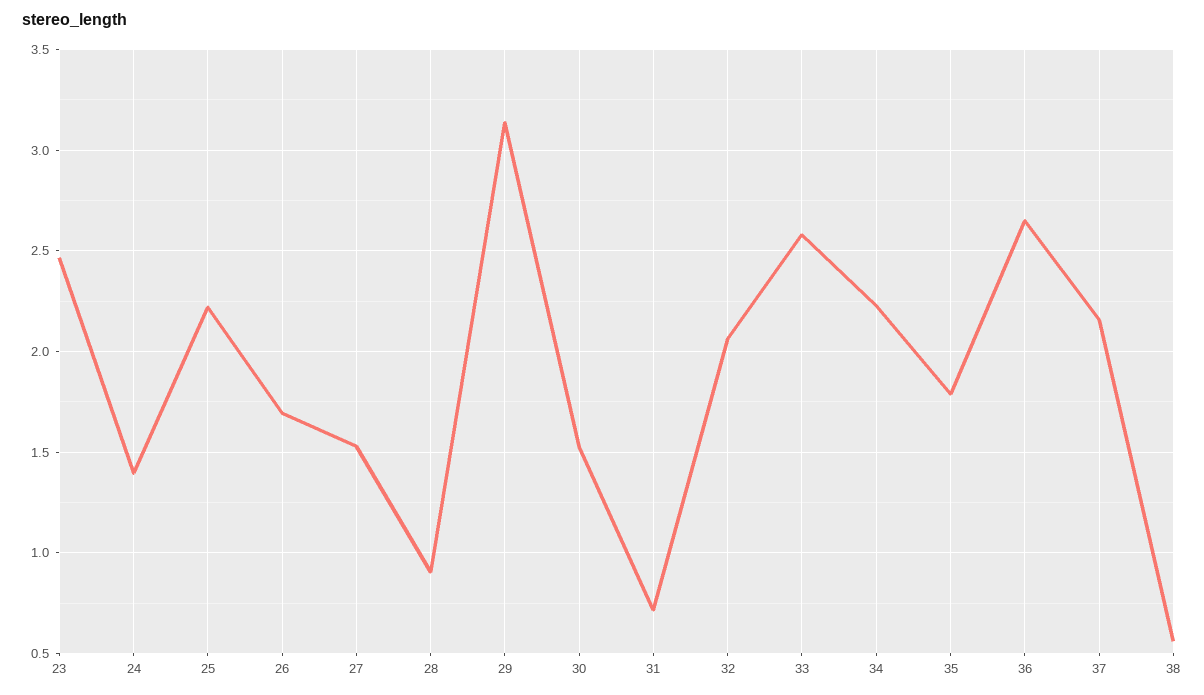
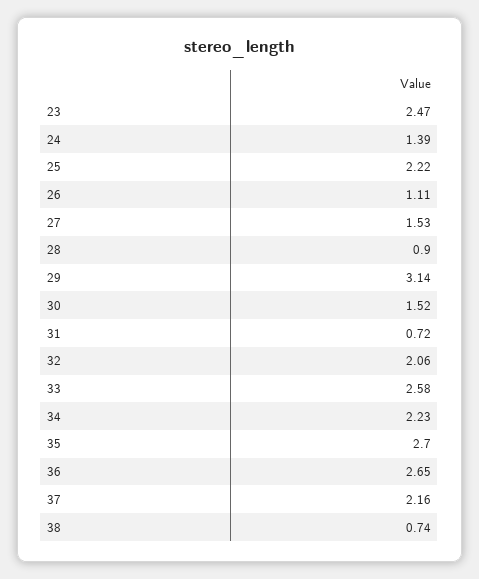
26: 1.7 -> 1.11
35: 1.8 -> 2.7
38: 0.55 -> 0.74

